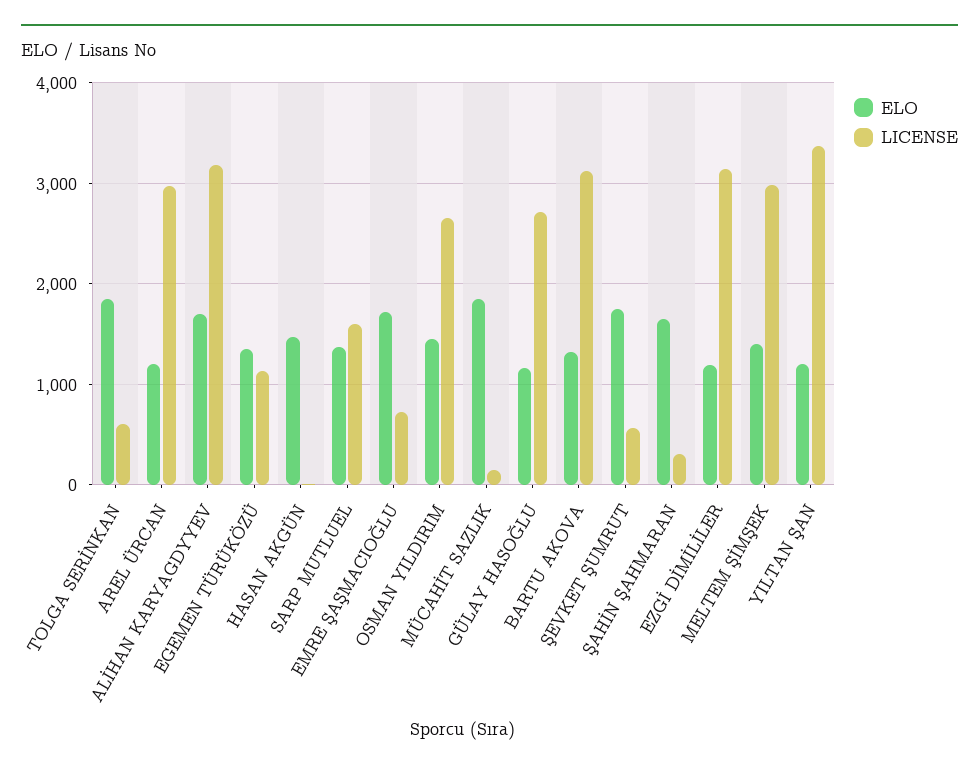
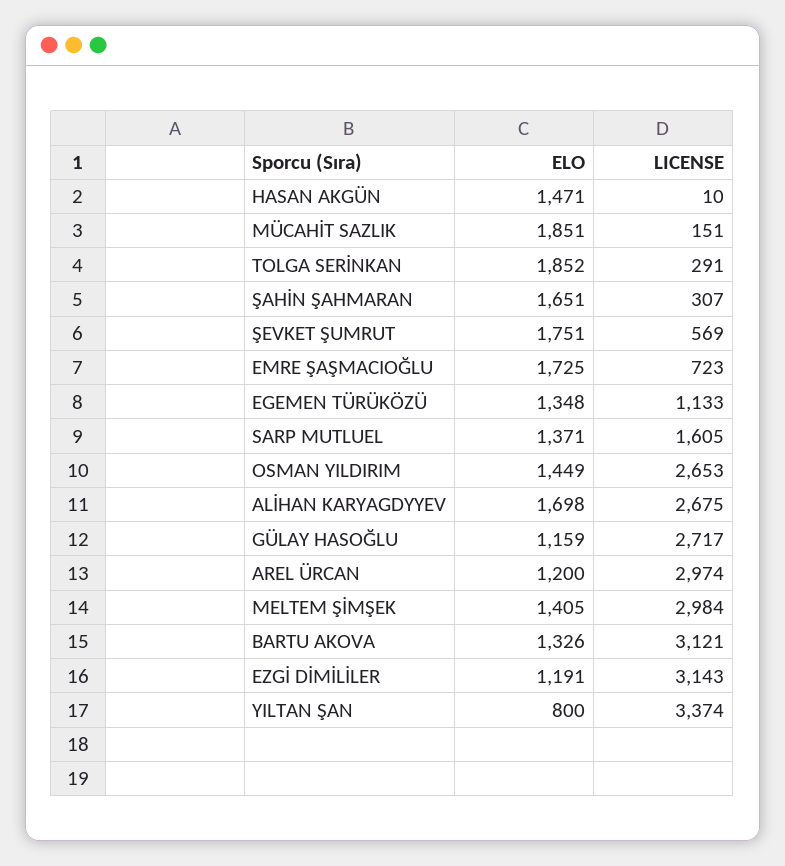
LICENSE, TOLGA SERİNKAN: 600 -> 291
LICENSE, ALİHAN KARYAGDYYEV: 3200 -> 2675
ELO, YILTAN ŞAN: 1200 -> 800

